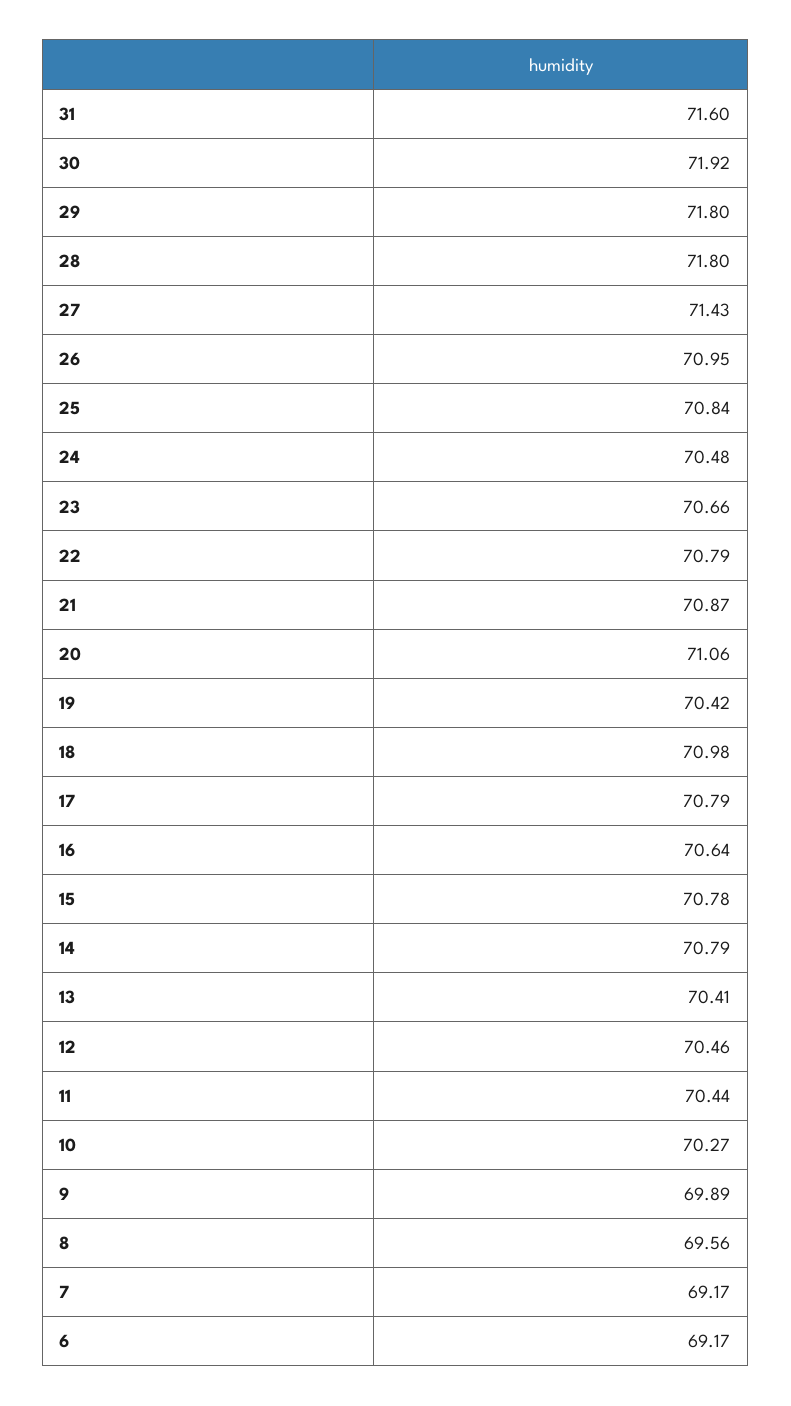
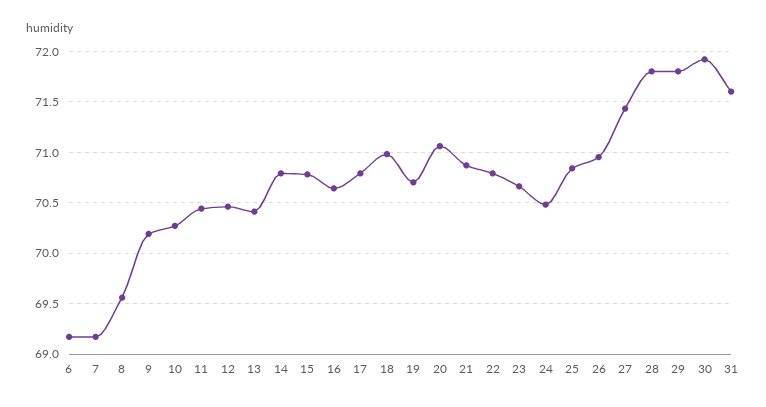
19: 70.42 -> 70.7
9: 69.89 -> 70.2

